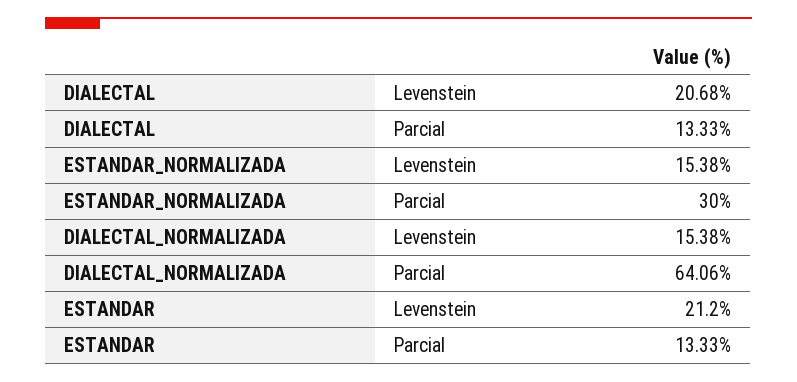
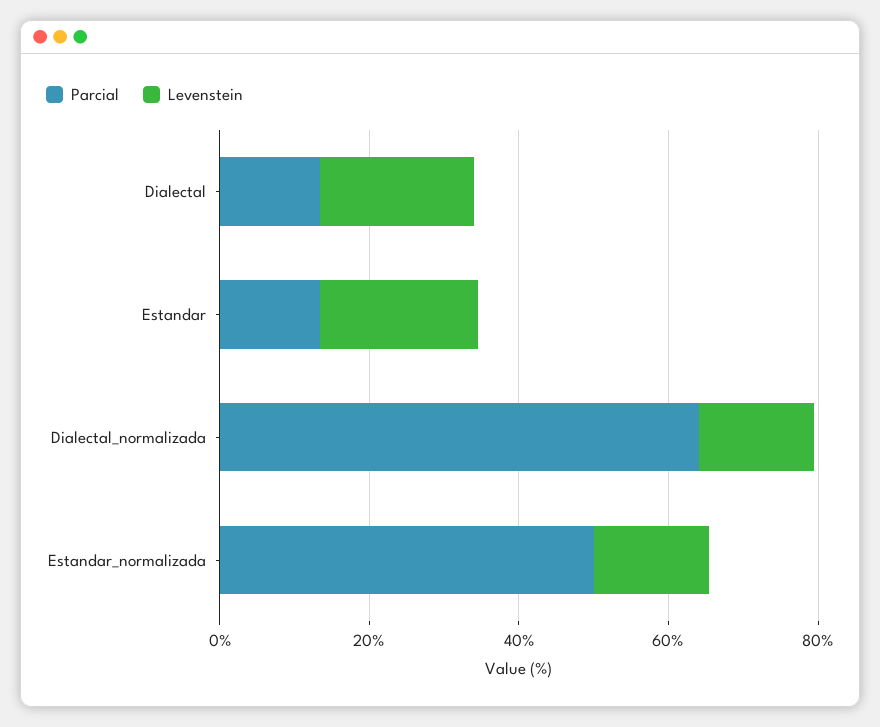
Parcial, ESTANDAR_NORMALIZADA: 30 -> 50

